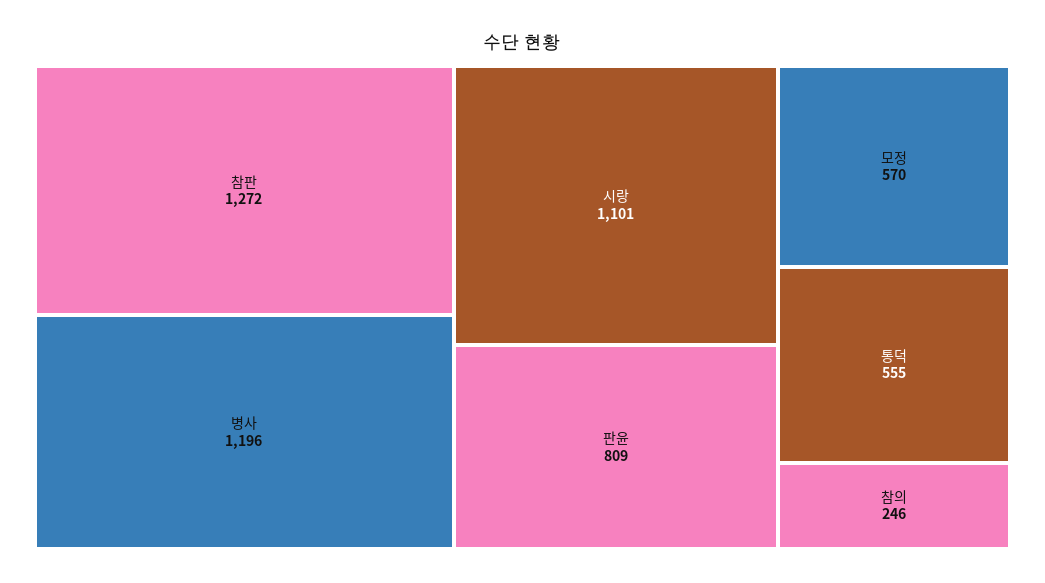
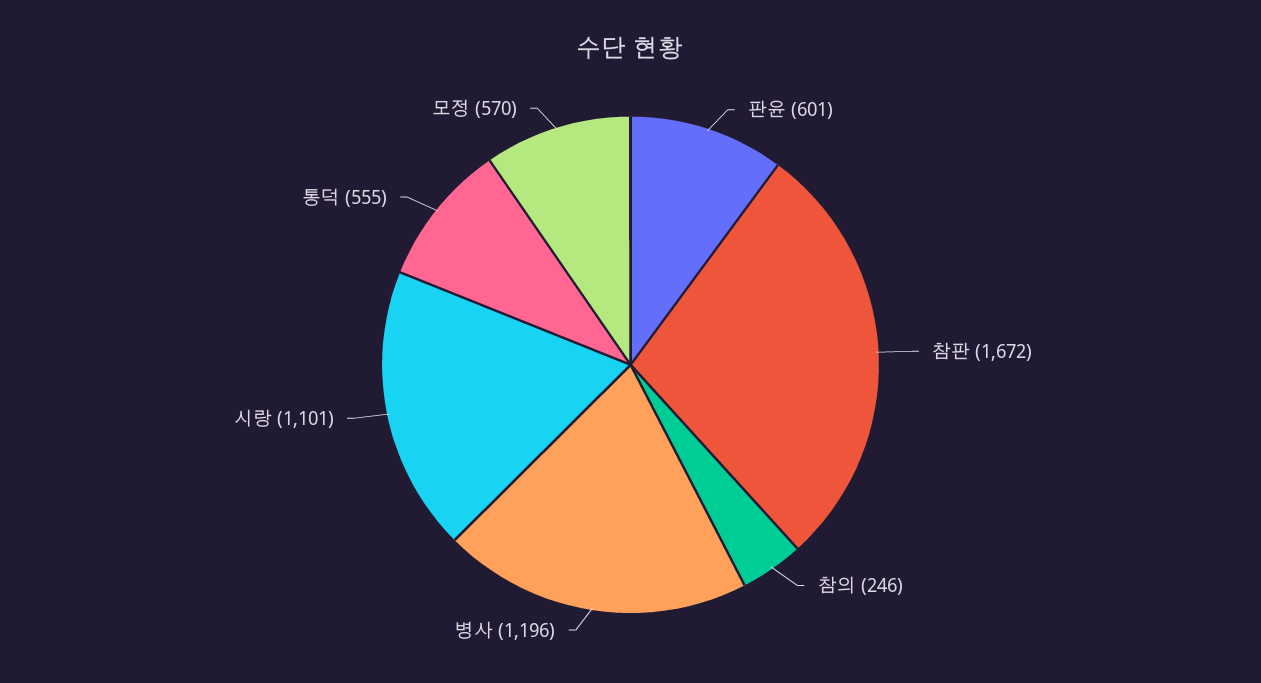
참판: 1272 -> 1672
판윤: 809 -> 601

